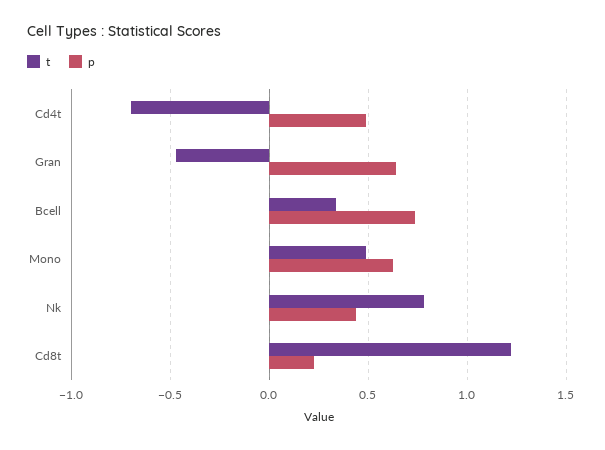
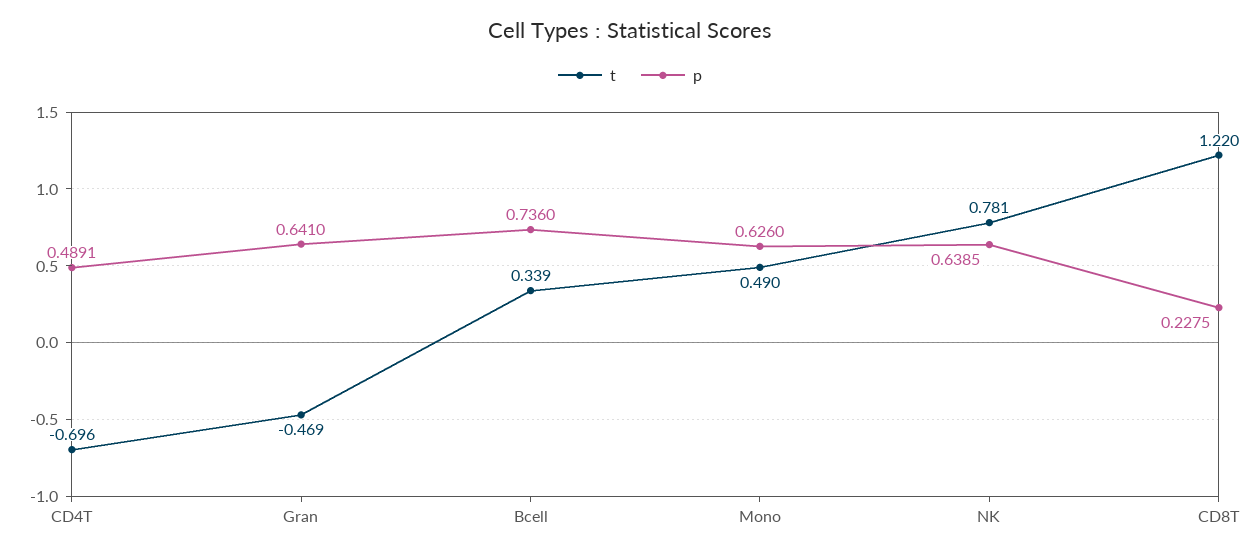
p, Nk: 0.45 -> 0.6385

